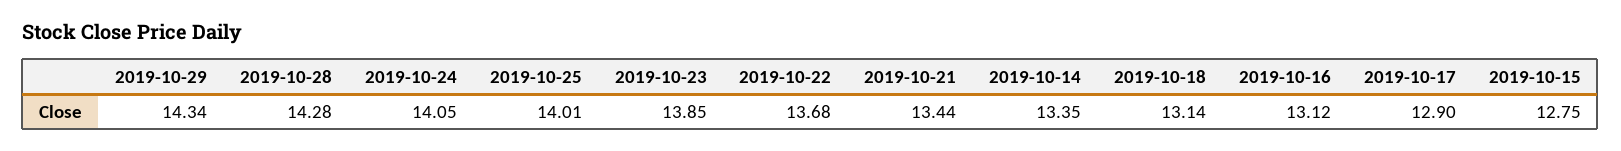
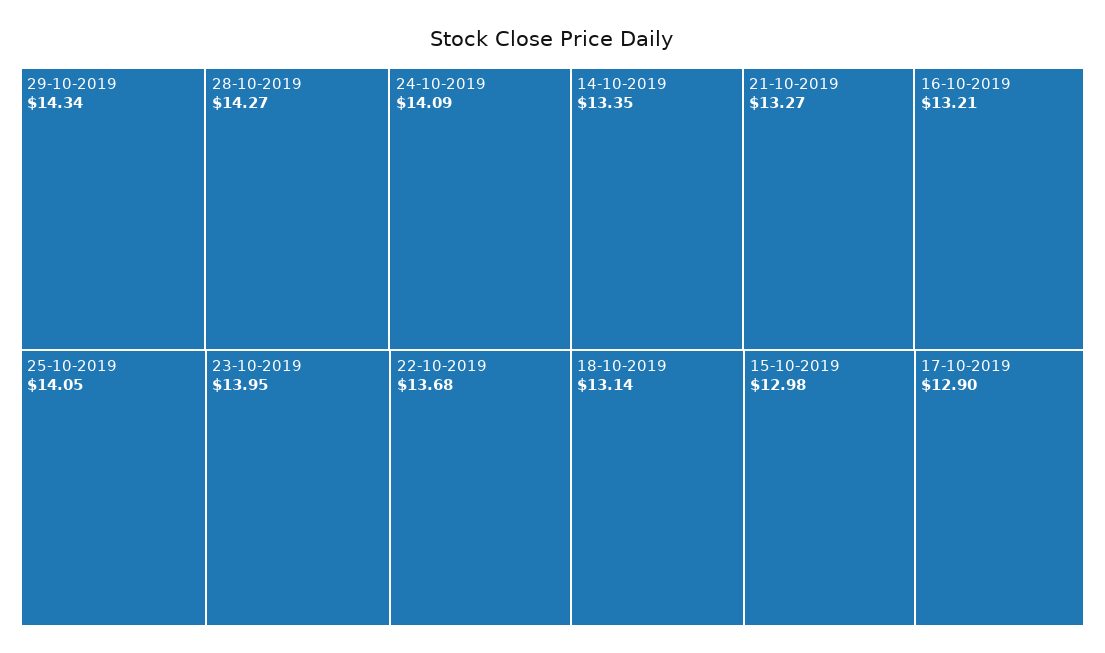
2019-10-28: 14.28 -> 14.27
2019-10-24: 14.05 -> 14.09
2019-10-25: 14.01 -> 14.05
2019-10-23: 13.85 -> 13.95
2019-10-21: 13.44 -> 13.27
2019-10-16: 13.12 -> 13.21
2019-10-15: 12.75 -> 12.98

